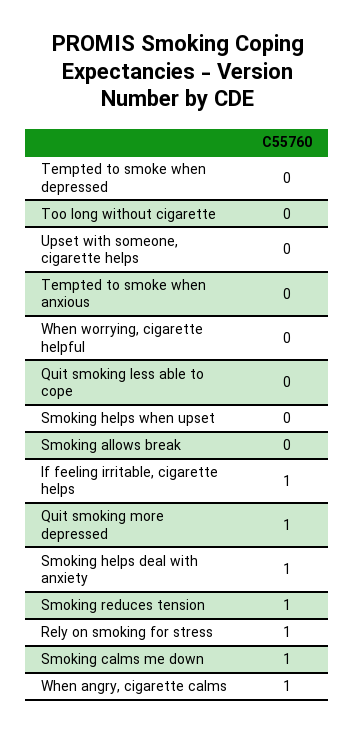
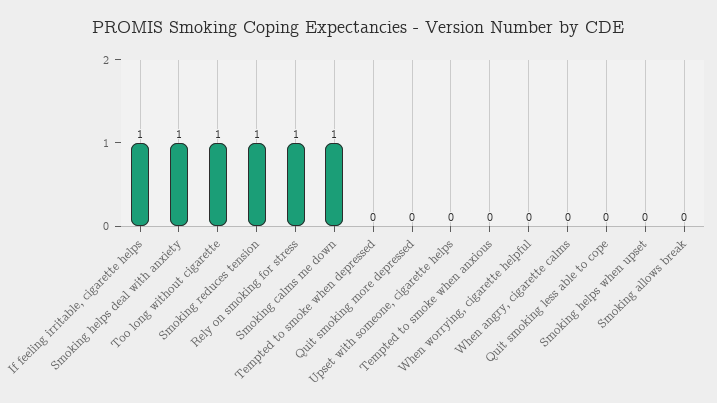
Too long without cigarette: 0 -> 1
Quit smoking more depressed: 1 -> 0
When angry, cigarette calms: 1 -> 0

